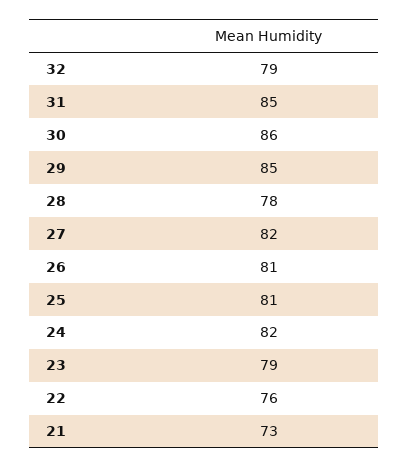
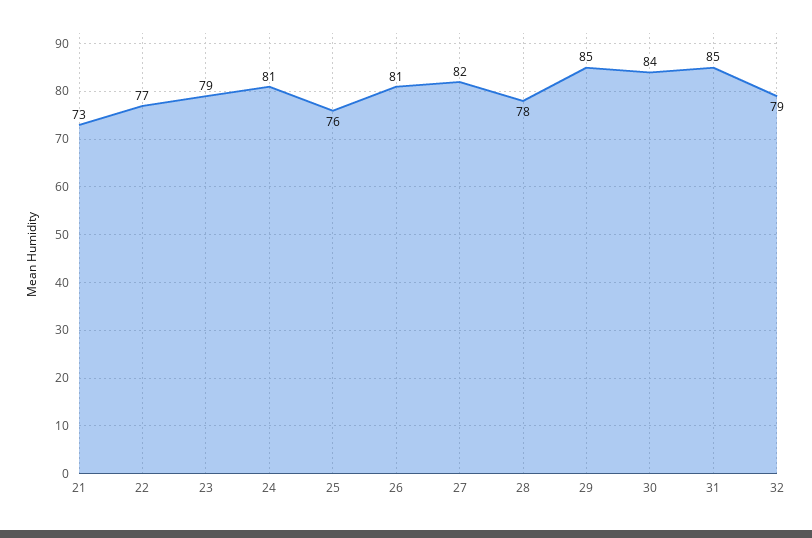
30: 86 -> 84
25: 81 -> 76
24: 82 -> 81
22: 76 -> 77

